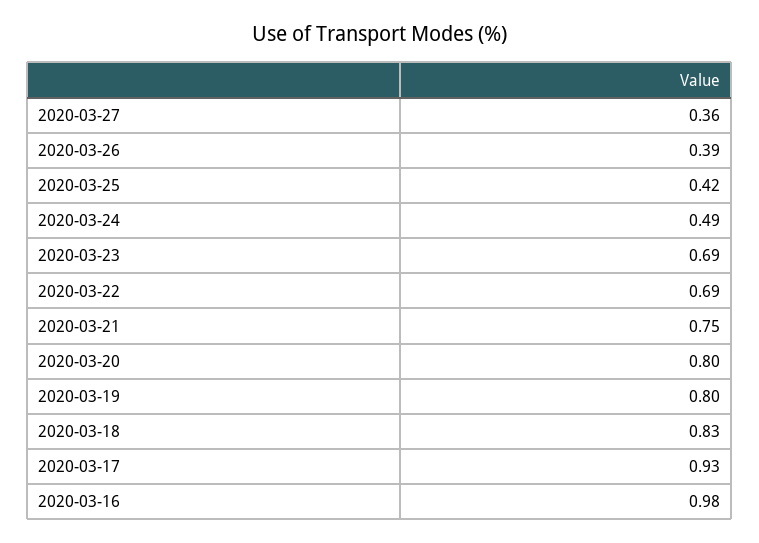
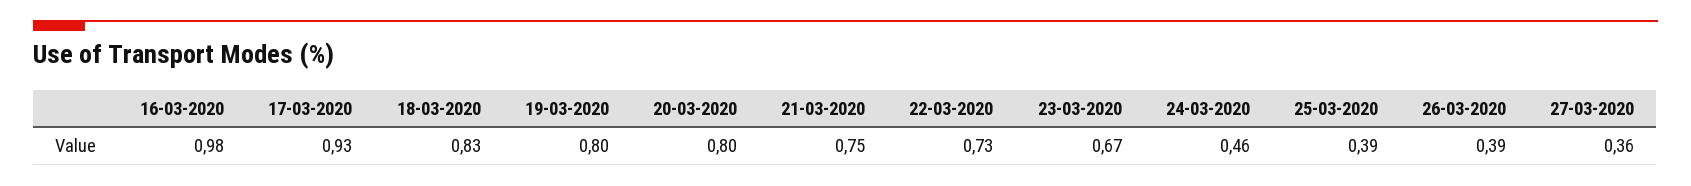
2020-03-25: 0.42 -> 0.39
2020-03-24: 0.49 -> 0.46
2020-03-23: 0.69 -> 0.67
2020-03-22: 0.69 -> 0.73

